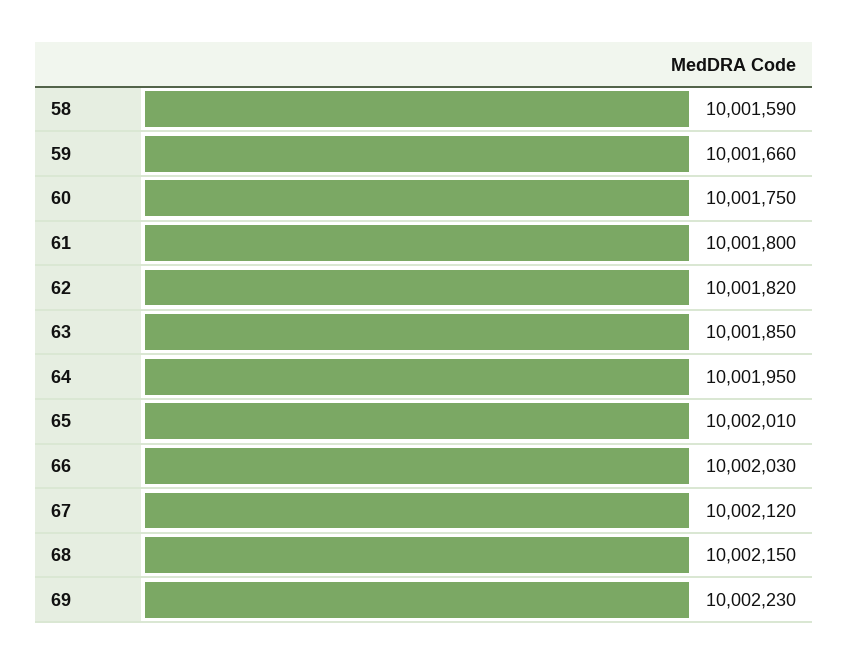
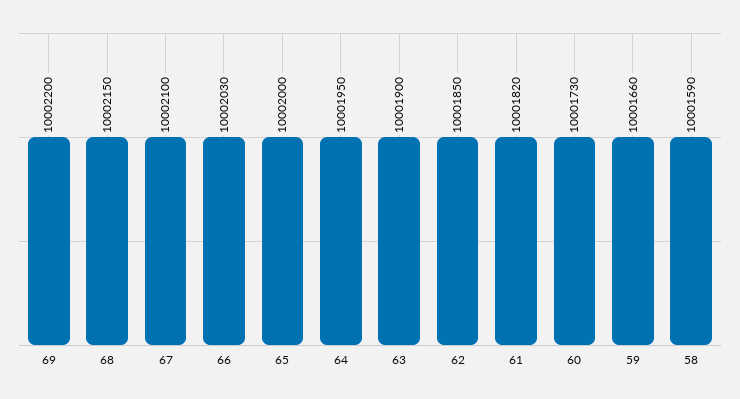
60: 10001750 -> 10001730
61: 10001800 -> 10001820
62: 10001820 -> 10001850
63: 10001850 -> 10001900
65: 10002010 -> 10002000
67: 10002120 -> 10002100
69: 10002230 -> 10002200

